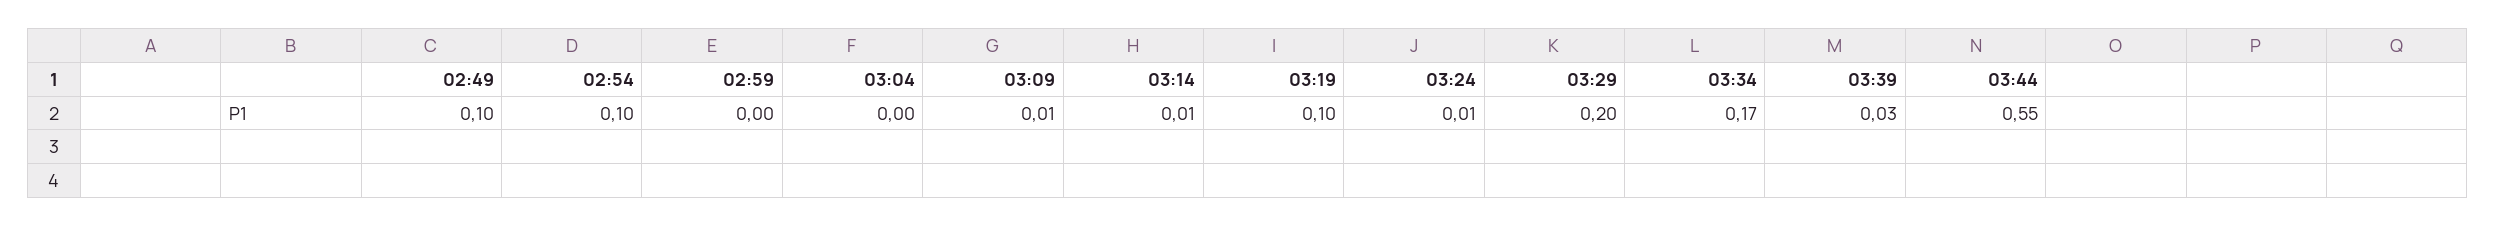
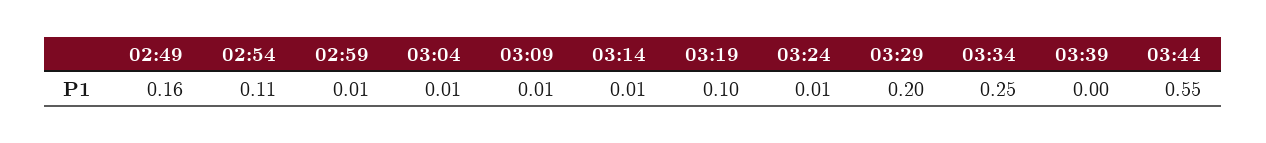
02:49: 0.1 -> 0.16
02:54: 0.1 -> 0.11
02:59: 0 -> 0.01
03:04: 0 -> 0.01
03:34: 0.17 -> 0.25
03:39: 0.03 -> 0

